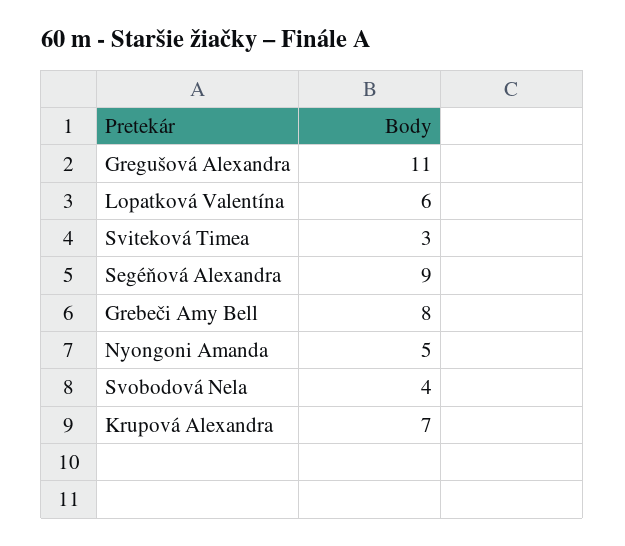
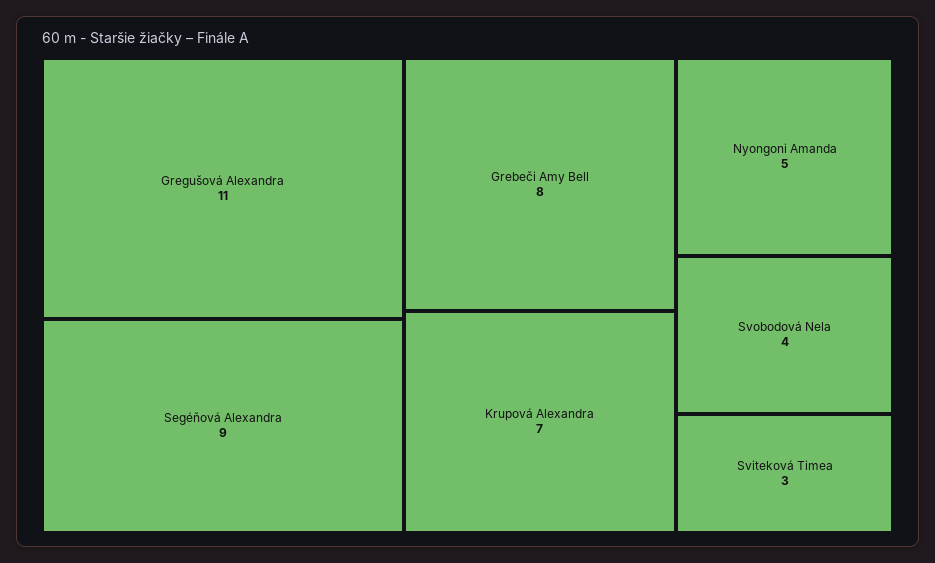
Lopatková Valentína: 6 -> none

